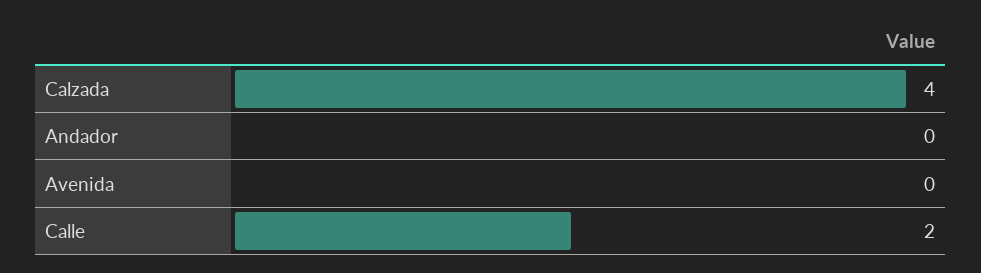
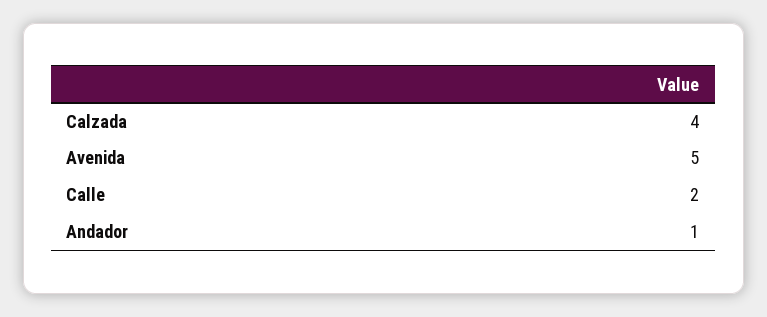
Andador: 0 -> 1
Avenida: 0 -> 5

